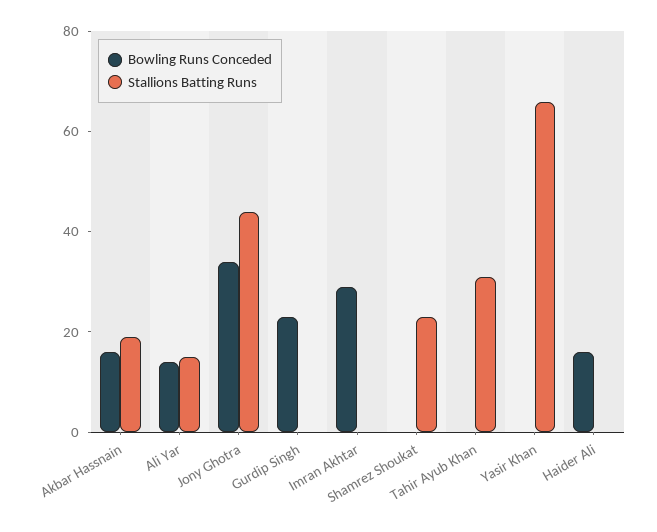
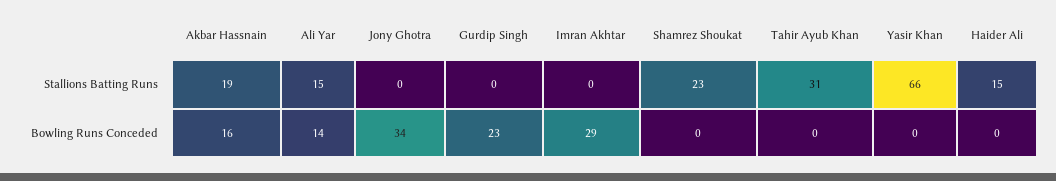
Stallions Batting Runs, Jony Ghotra: 45 -> 0
Bowling Runs Conceded, Haider Ali: 15 -> 0
Stallions Batting Runs, Haider Ali: 0 -> 15

